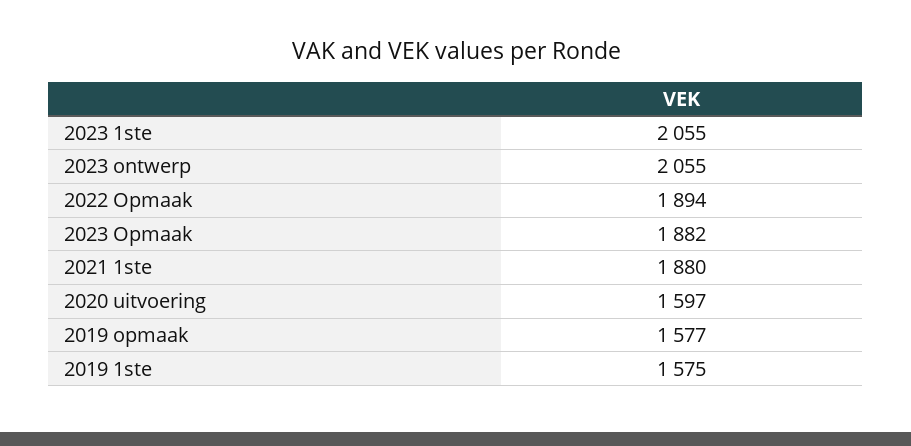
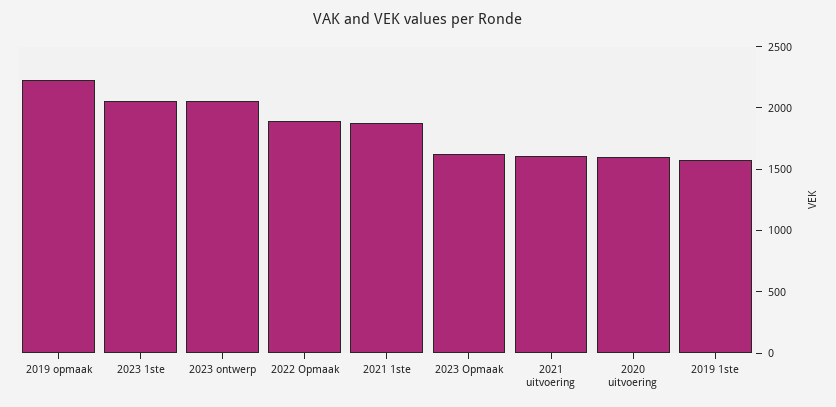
2023 Opmaak: 1882 -> 1600
2019 opmaak: 1577 -> 2200
2021 uitvoering: none -> 1600

